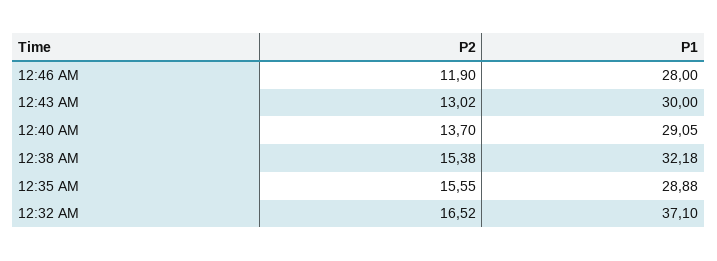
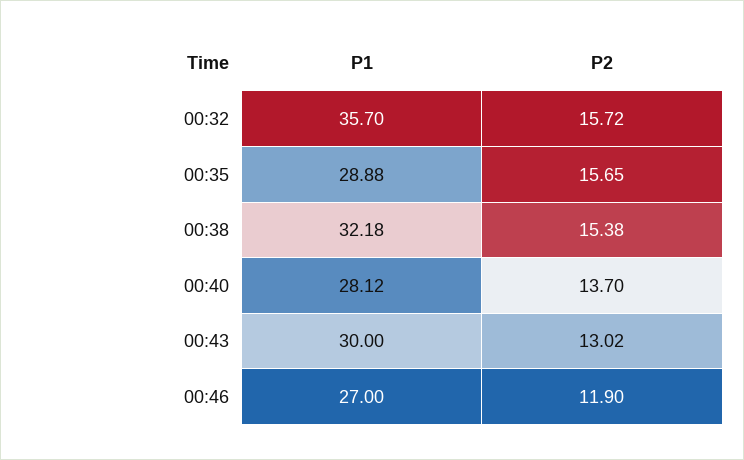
P1, 12:46 AM: 28 -> 27
P1, 12:40 AM: 29.05 -> 28.12
P2, 12:35 AM: 15.55 -> 15.65
P2, 12:32 AM: 16.52 -> 15.72
P1, 12:32 AM: 37.1 -> 35.7

